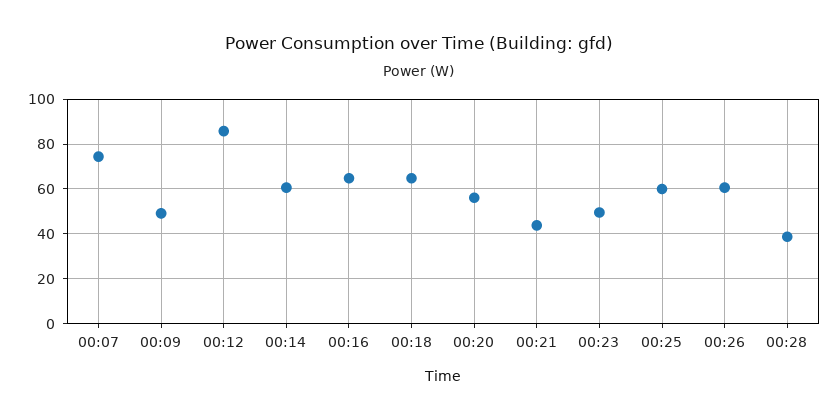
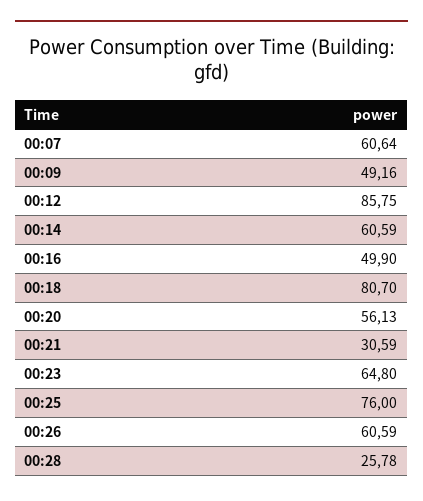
00:07: 75 -> 60.64
00:16: 65 -> 49.9
00:18: 65 -> 80.7
00:21: 45 -> 30.59
00:23: 50 -> 64.8
00:25: 60 -> 76
00:28: 40 -> 25.78

